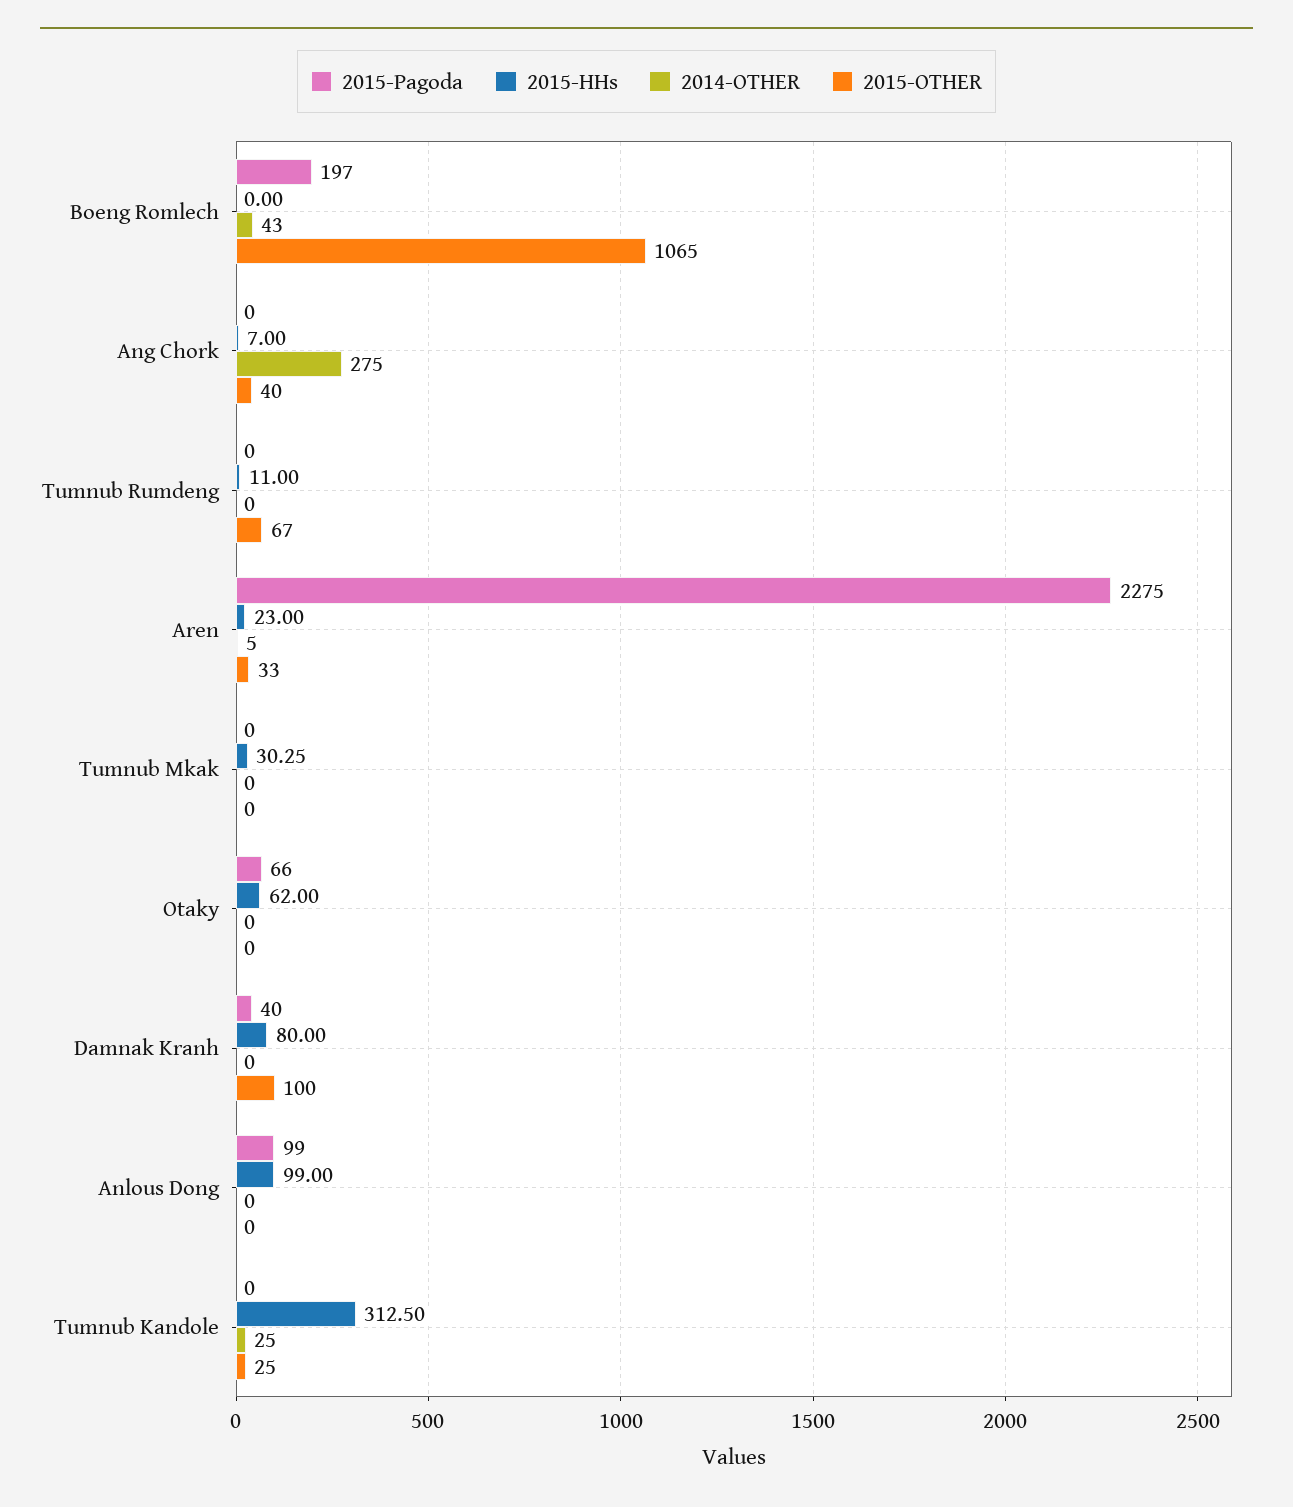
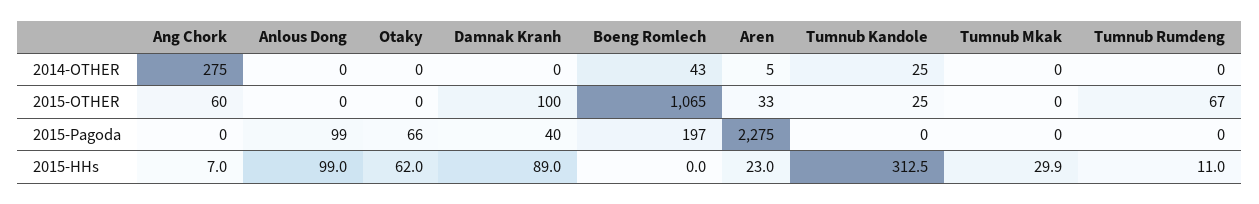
2015-OTHER, Ang Chork: 40 -> 60
2015-HHs, Tumnub Mkak: 30.25 -> 29.9
2015-HHs, Damnak Kranh: 80 -> 89

